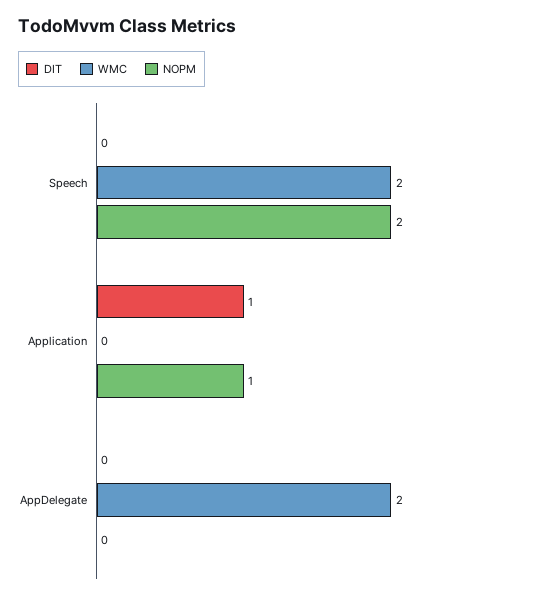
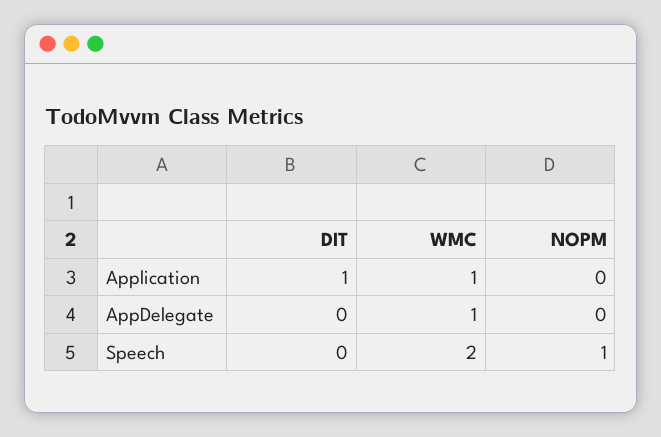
NOPM, Speech: 2 -> 1
WMC, Application: 0 -> 1
NOPM, Application: 1 -> 0
WMC, AppDelegate: 2 -> 1

